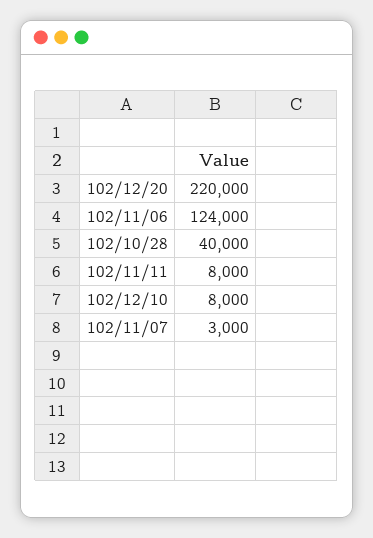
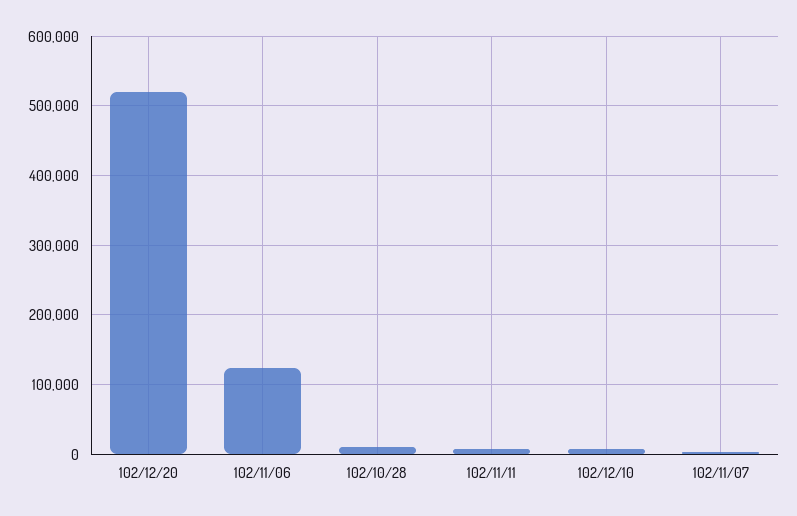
102/12/20: 220000 -> 520000
102/10/28: 40000 -> 10000

